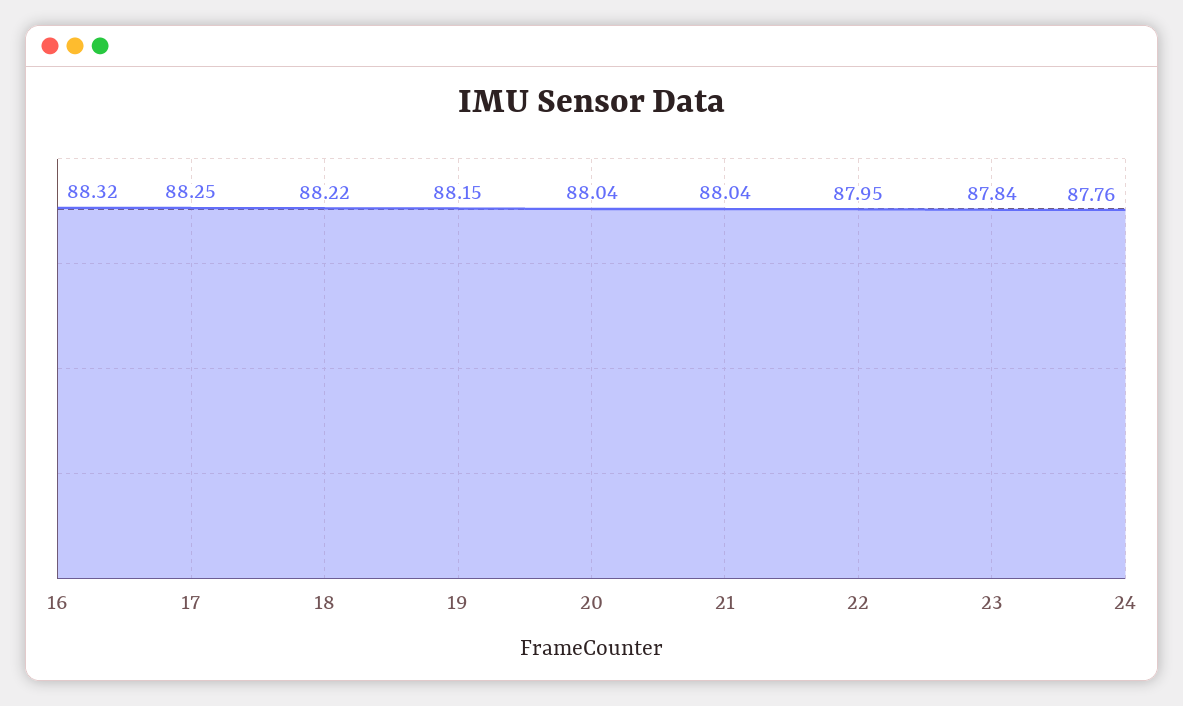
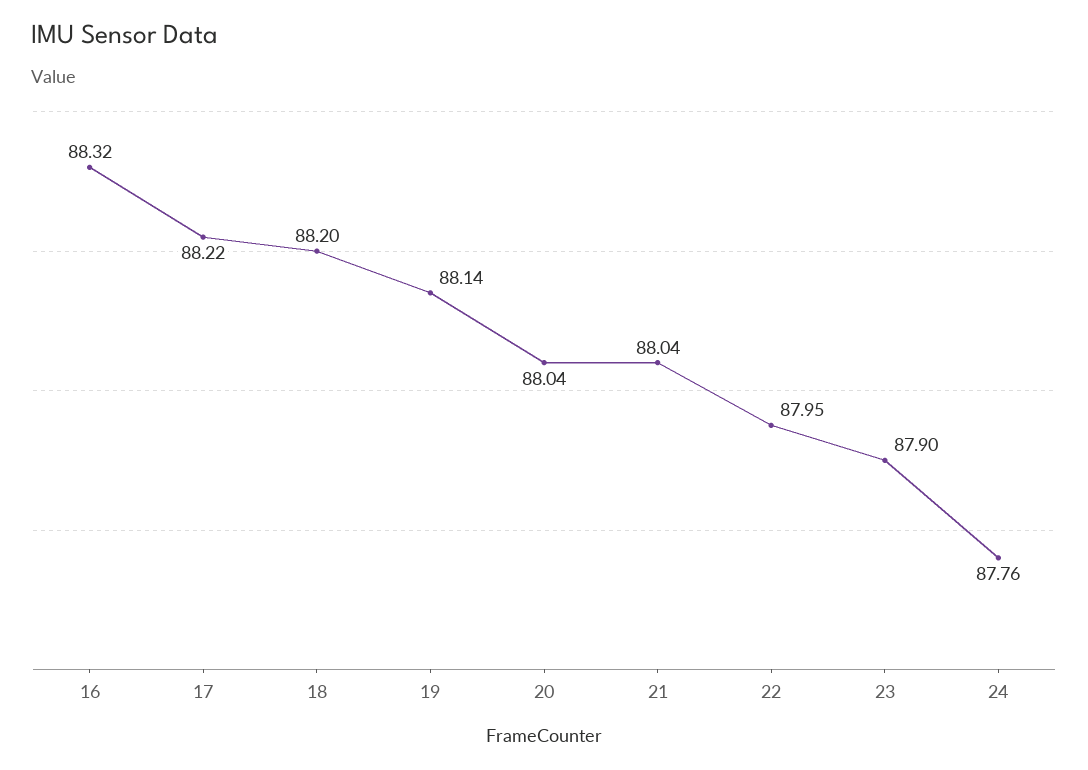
17: 88.25 -> 88.22
18: 88.22 -> 88.2
19: 88.15 -> 88.14
23: 87.84 -> 87.9

